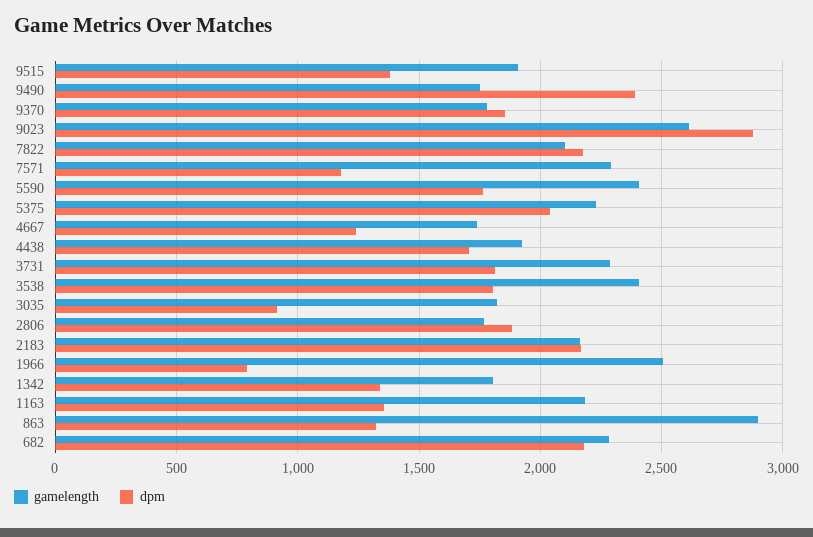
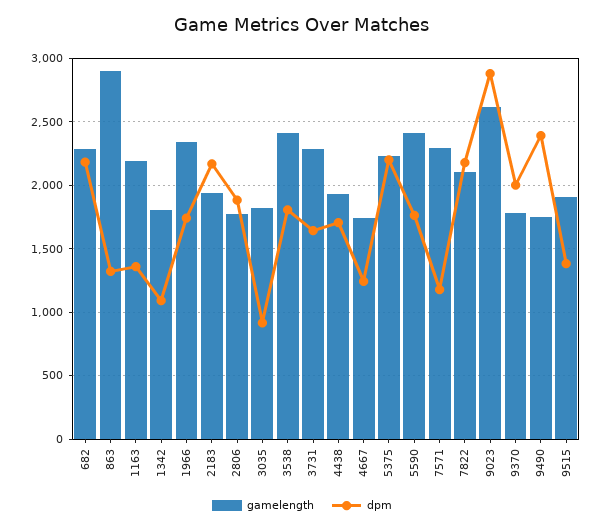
dpm, 9370: 1850 -> 2000
dpm, 5375: 2050 -> 2200
dpm, 3731: 1800 -> 1650
gamelength, 2183: 2150 -> 1950
gamelength, 1966: 2500 -> 2350
dpm, 1966: 800 -> 1750
dpm, 1342: 1350 -> 1100

